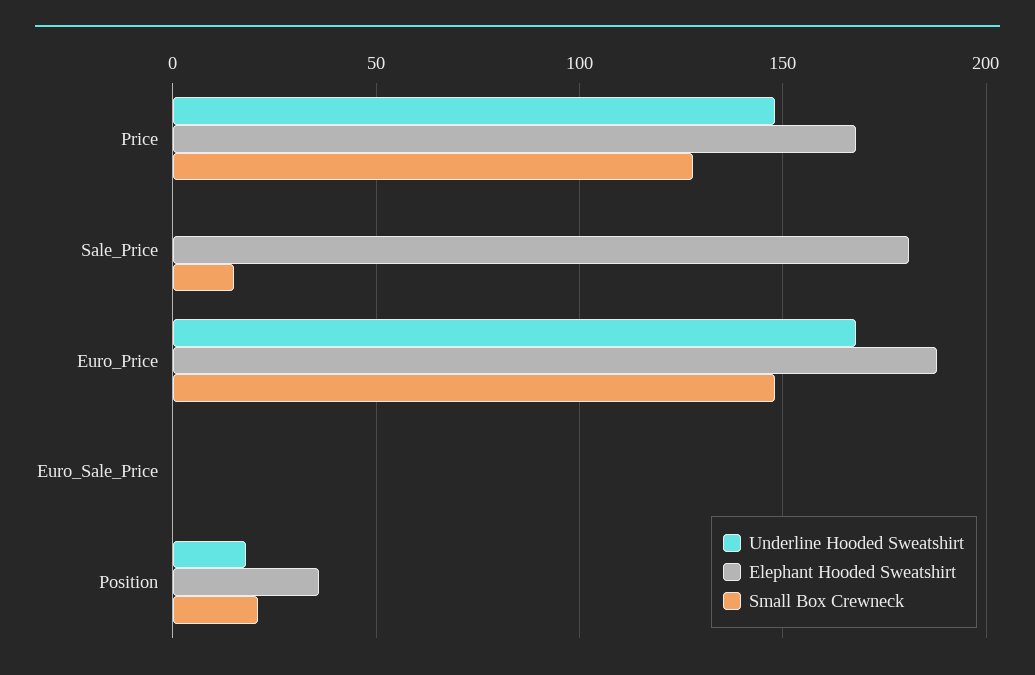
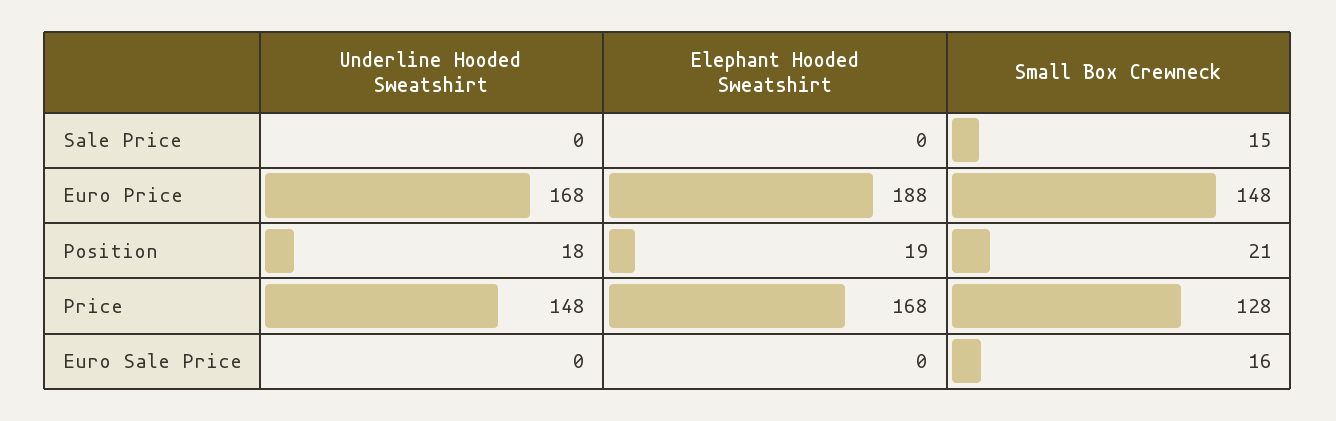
Elephant Hooded Sweatshirt, Sale_Price: 180 -> 0
Small Box Crewneck, Euro_Sale_Price: 0 -> 16
Elephant Hooded Sweatshirt, Position: 35 -> 19

